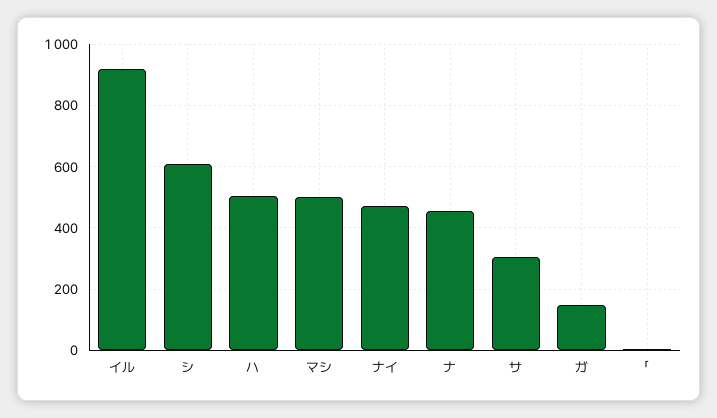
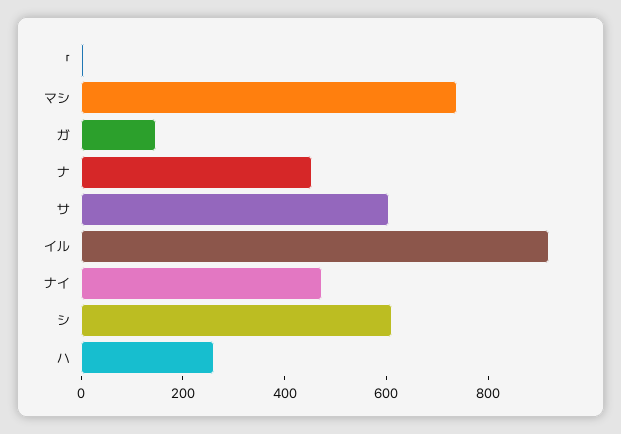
ハ: 500 -> 250
マシ: 500 -> 750
サ: 300 -> 600

